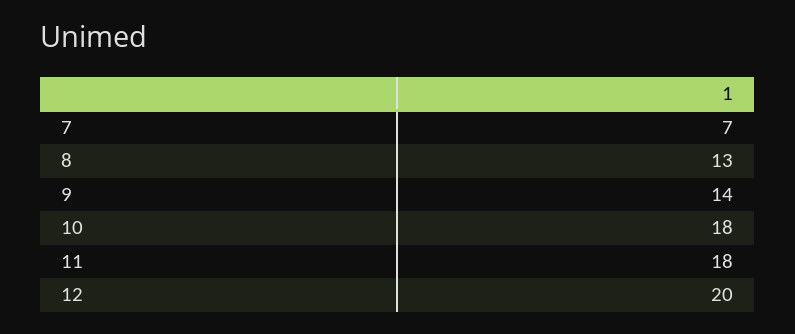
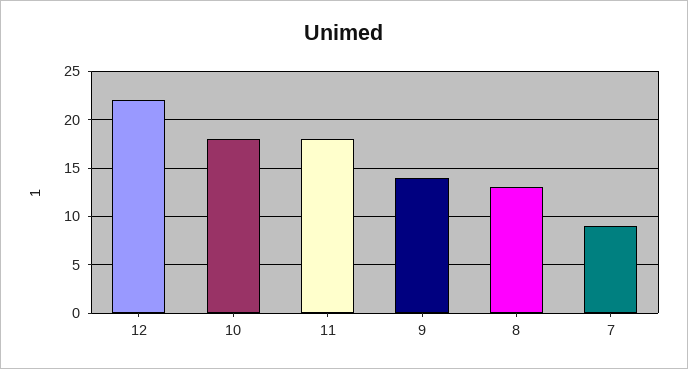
7: 7 -> 9
12: 20 -> 22

